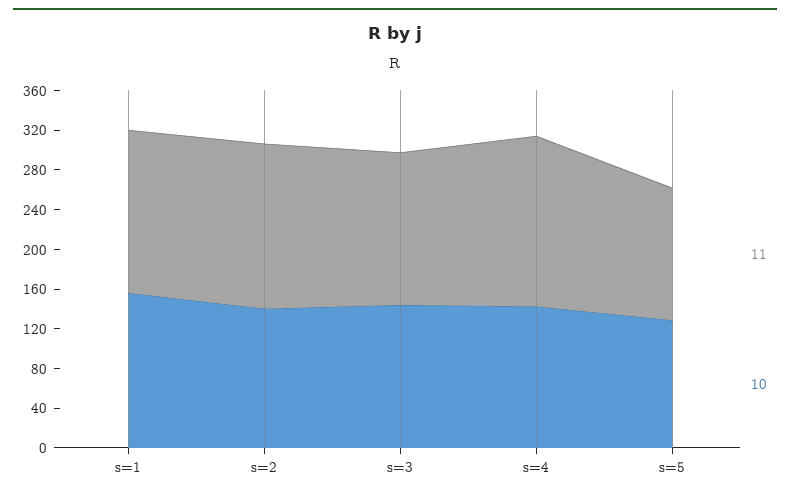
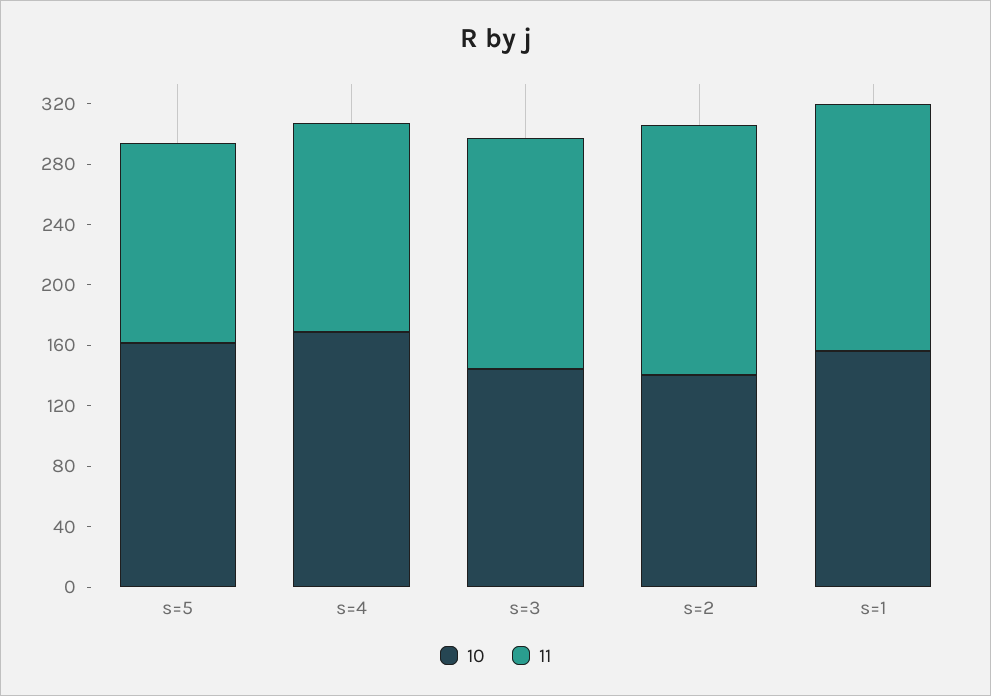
11, s=4: 170 -> 140
10, s=4: 140 -> 170
10, s=5: 130 -> 160

